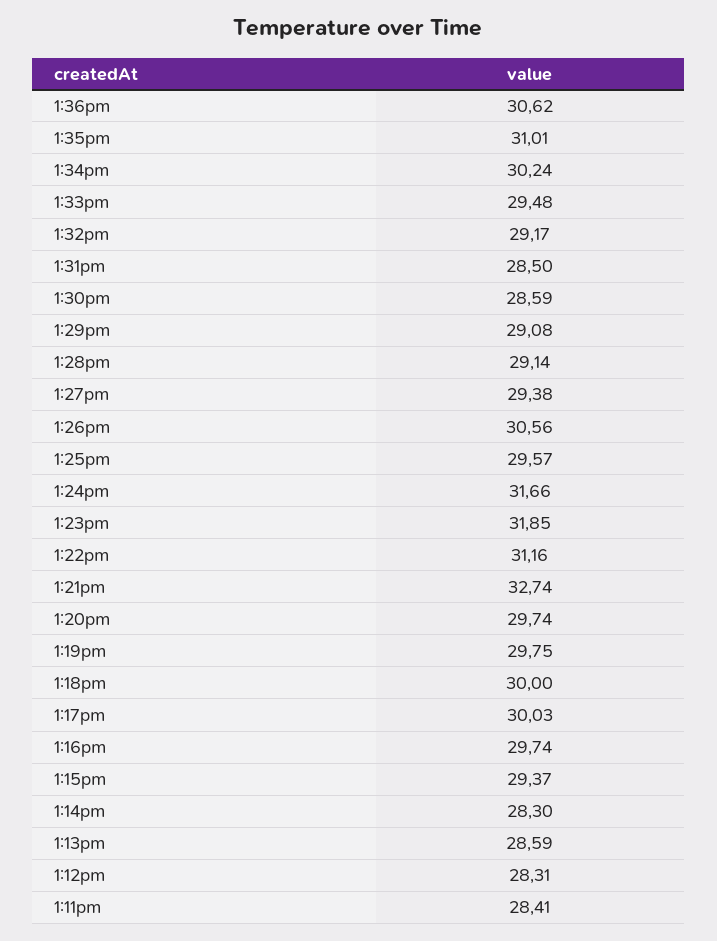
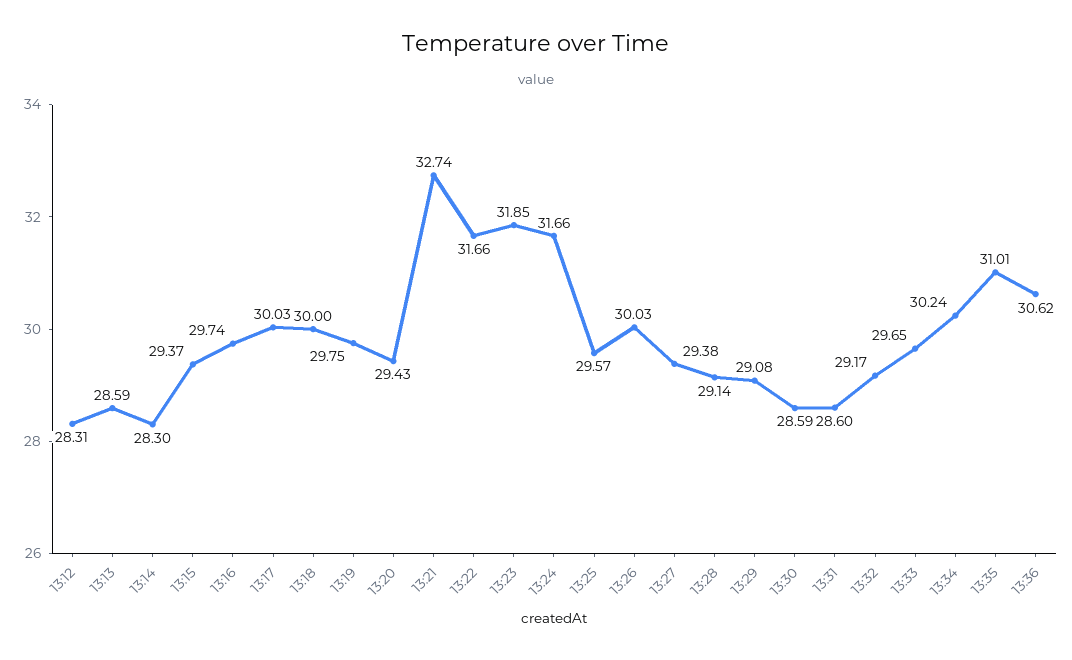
1:33pm: 29.48 -> 29.65
1:31pm: 28.5 -> 28.6
1:26pm: 30.56 -> 30.03
1:22pm: 31.16 -> 31.66
1:20pm: 29.74 -> 29.43
1:11pm: 28.41 -> none

